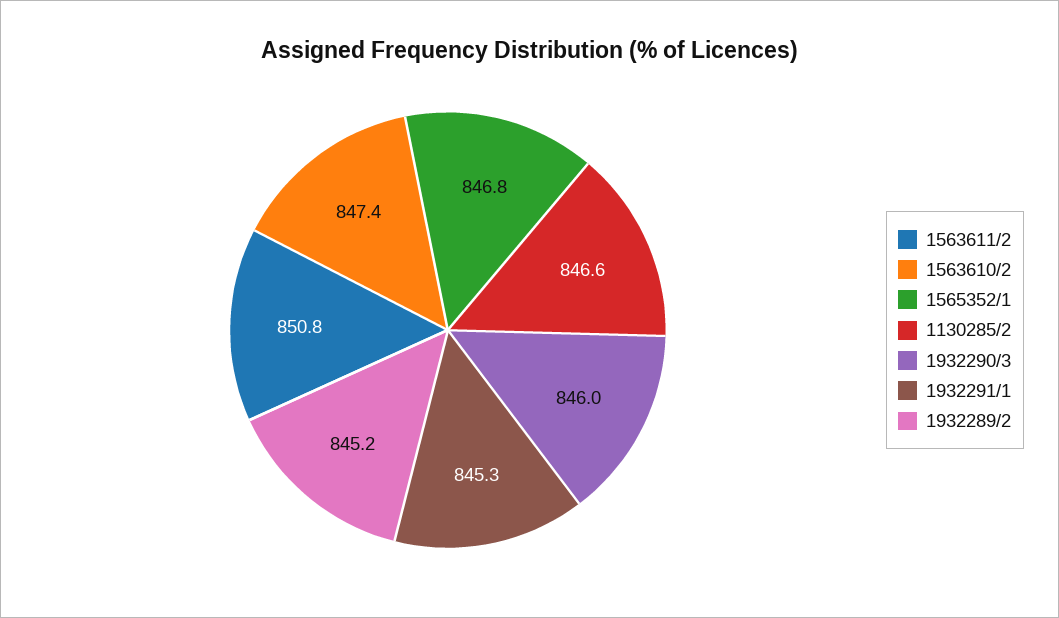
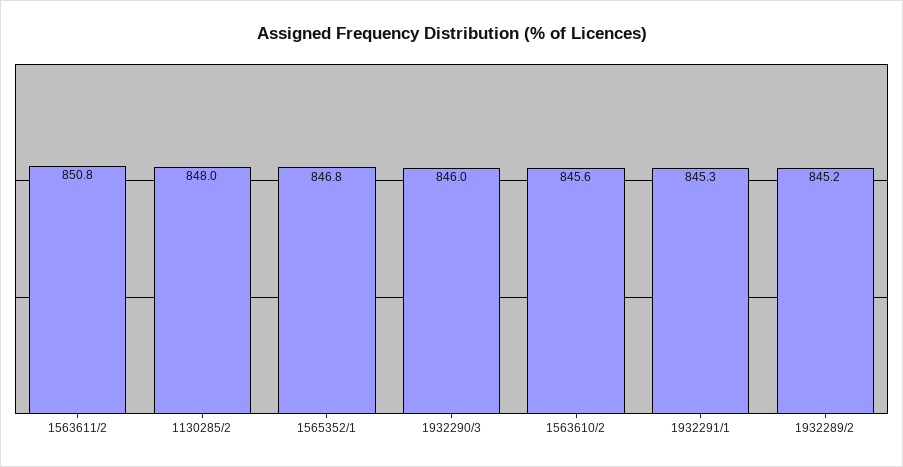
1563610/2: 847.4 -> 845.6
1130285/2: 846.6 -> 848

